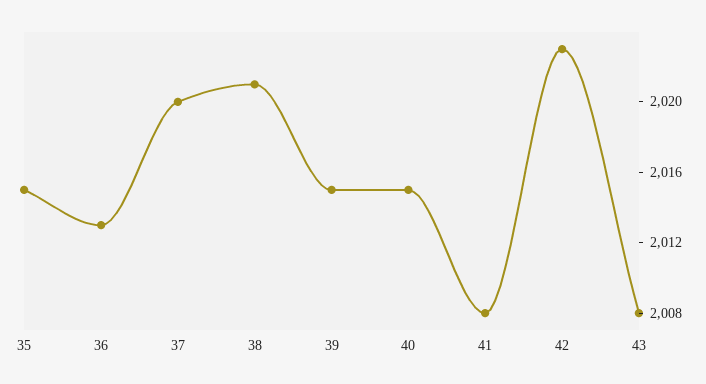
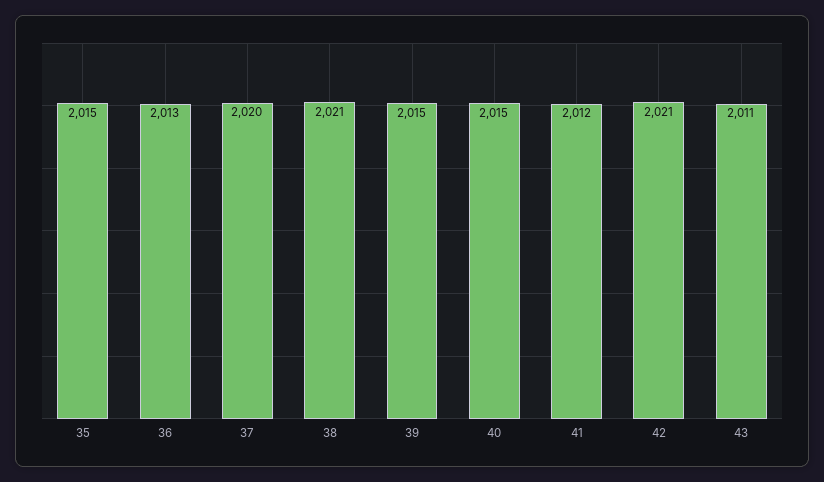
41: 2008 -> 2012
42: 2023 -> 2021
43: 2008 -> 2011

